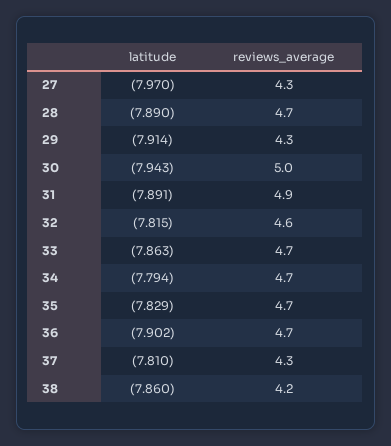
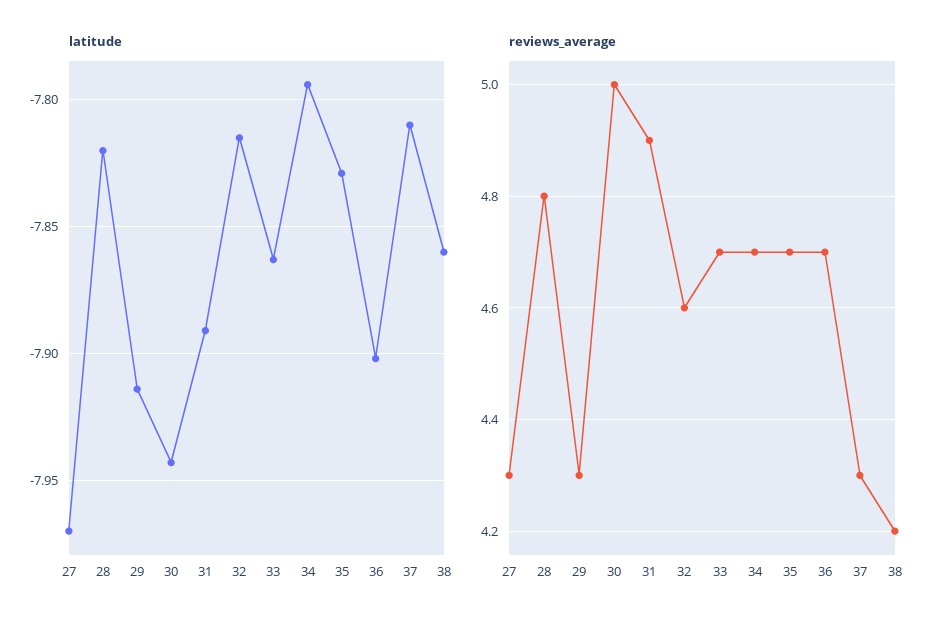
latitude, 28: -7.89 -> -7.82
reviews_average, 28: 4.7 -> 4.8

